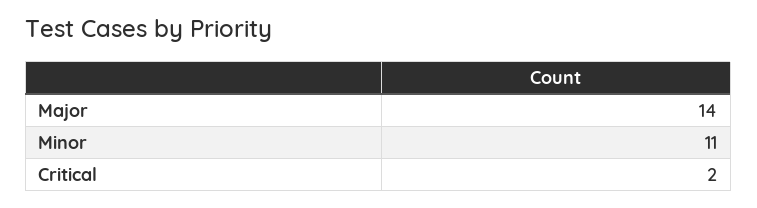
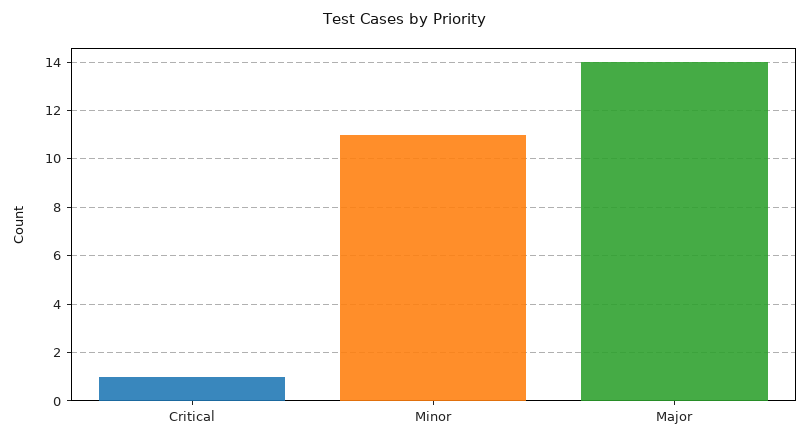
Critical: 2 -> 1

